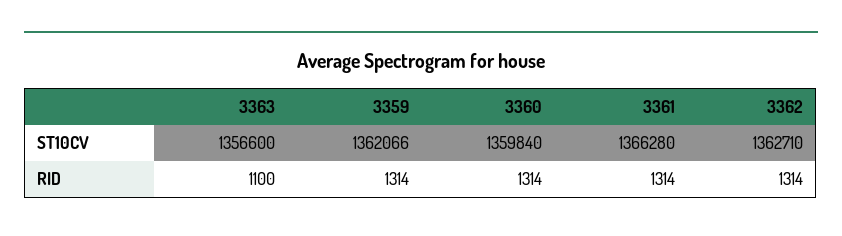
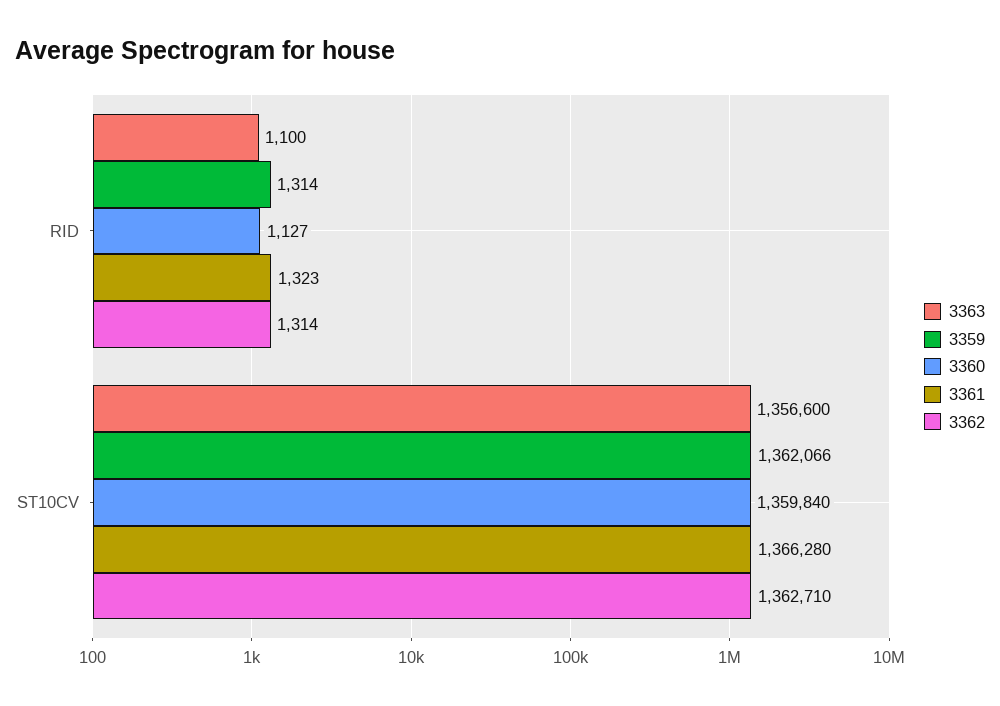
3360, RID: 1314 -> 1127
3361, RID: 1314 -> 1323

